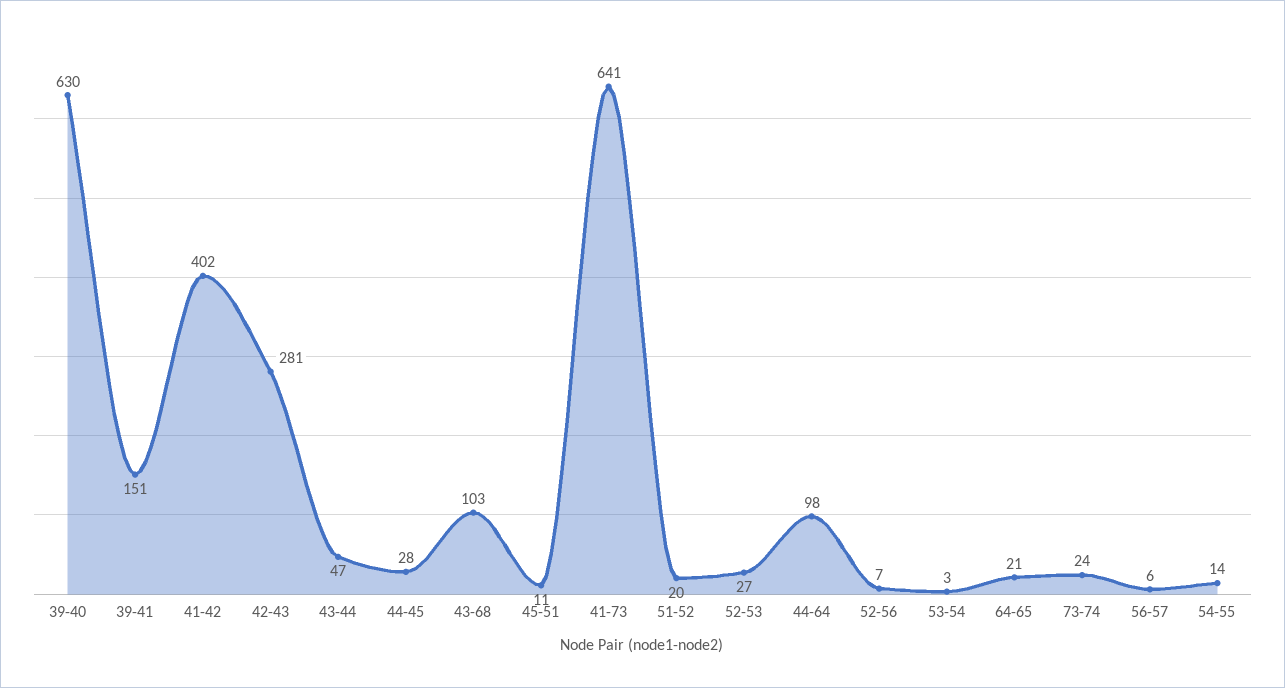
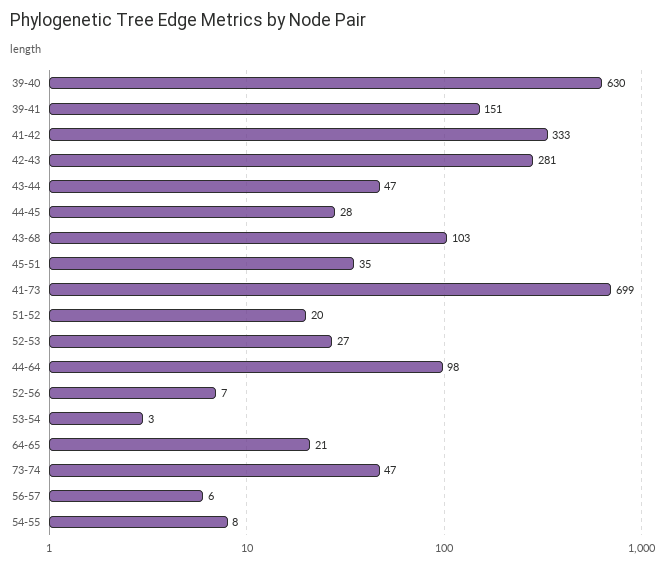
41-42: 402 -> 333
45-51: 11 -> 35
41-73: 641 -> 699
73-74: 24 -> 47
54-55: 14 -> 8

